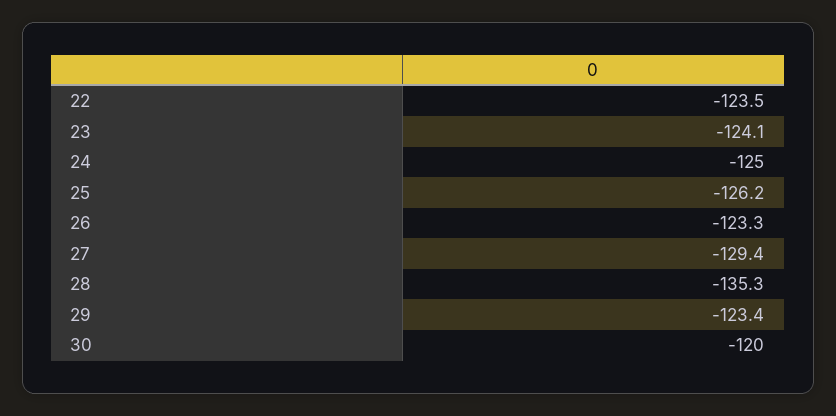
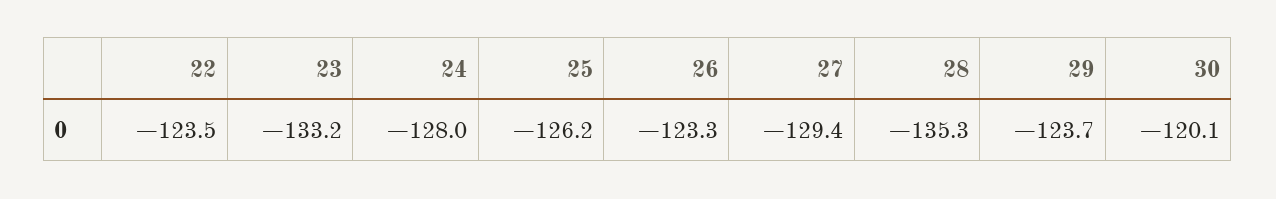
23: -124.1 -> -133.2
24: -125 -> -128
29: -123.4 -> -123.7
30: -120 -> -120.1

